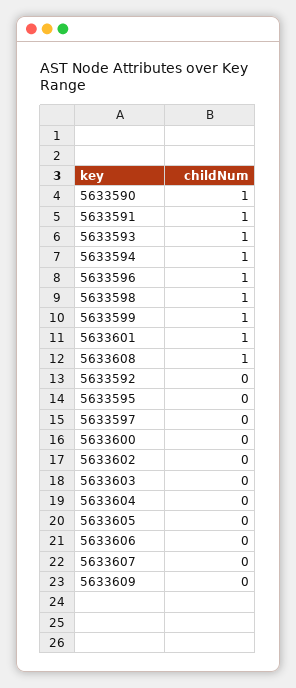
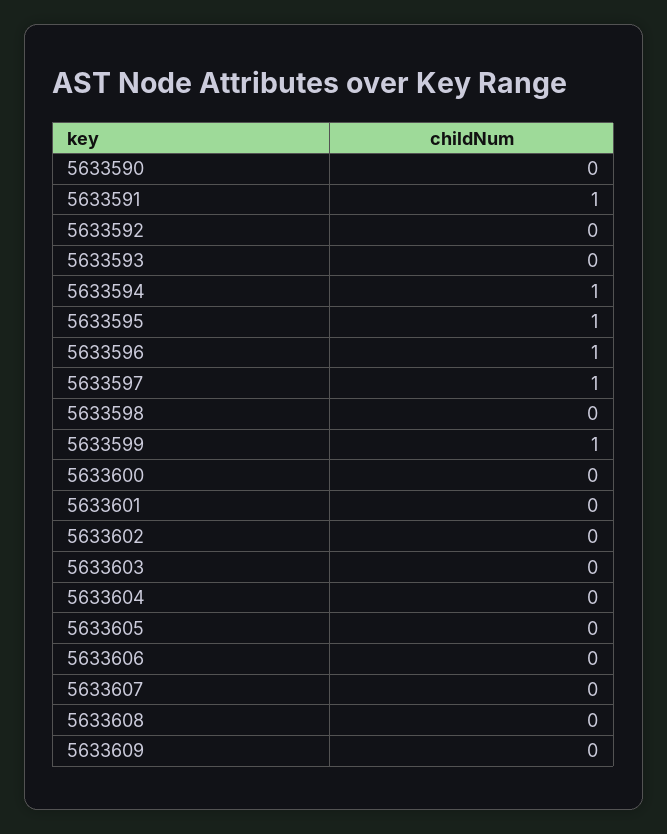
5633590: 1 -> 0
5633593: 1 -> 0
5633598: 1 -> 0
5633601: 1 -> 0
5633608: 1 -> 0
5633595: 0 -> 1
5633597: 0 -> 1

